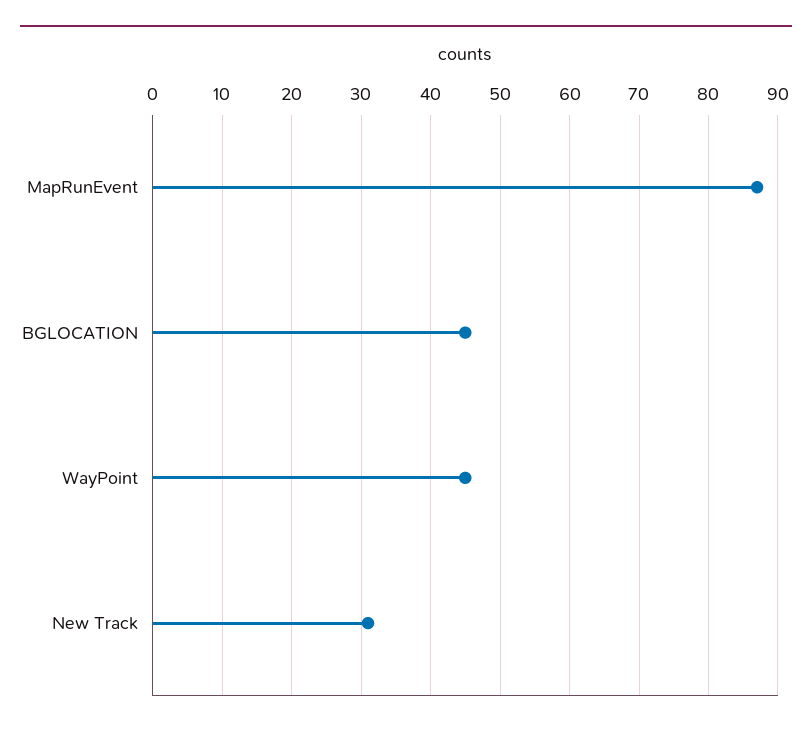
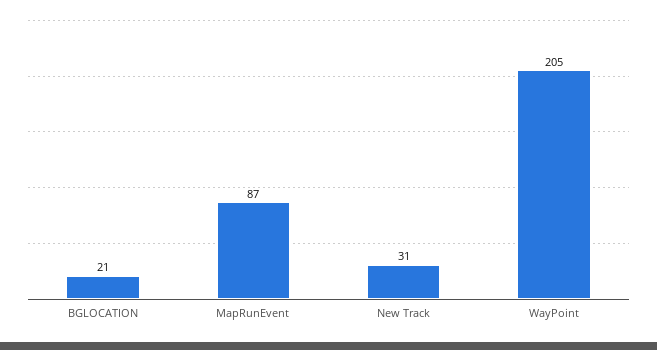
BGLOCATION: 45 -> 21
WayPoint: 45 -> 205

